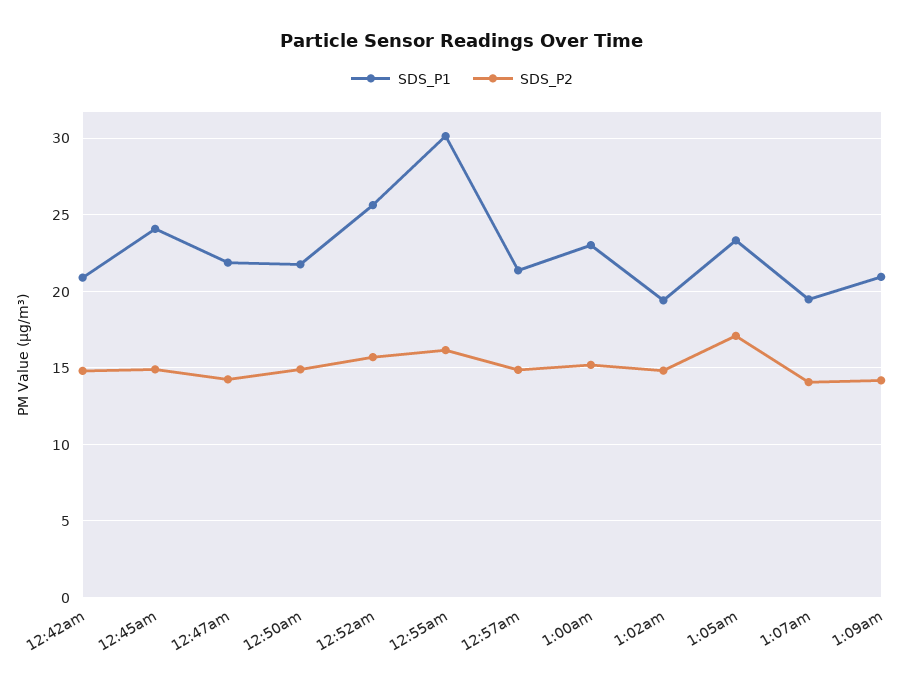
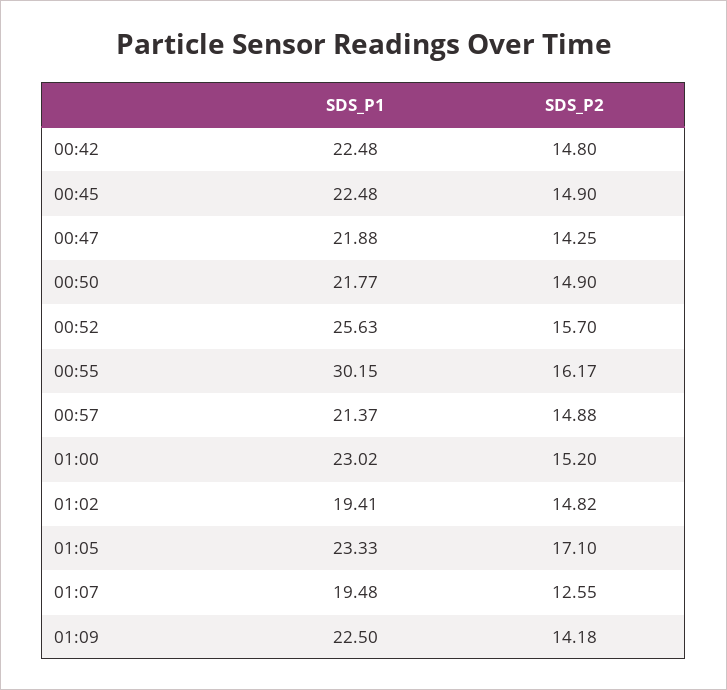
SDS_P1, 12:42am: 21 -> 22.48
SDS_P1, 12:45am: 24 -> 22.48
SDS_P2, 1:07am: 14 -> 12.55
SDS_P1, 1:09am: 21 -> 22.5

